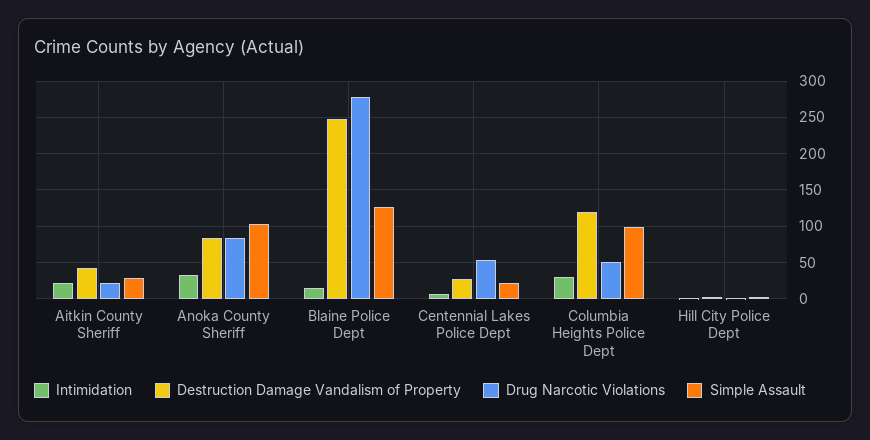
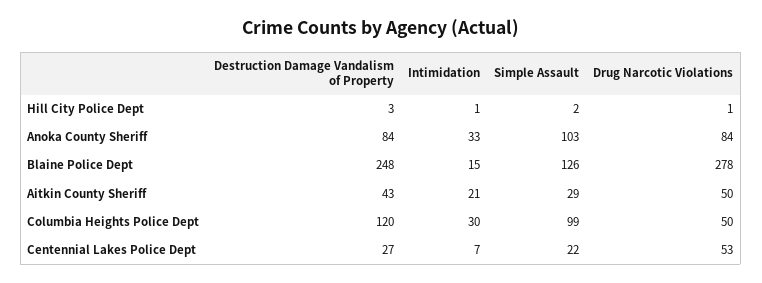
Drug Narcotic Violations, Aitkin County Sheriff: 20 -> 50

